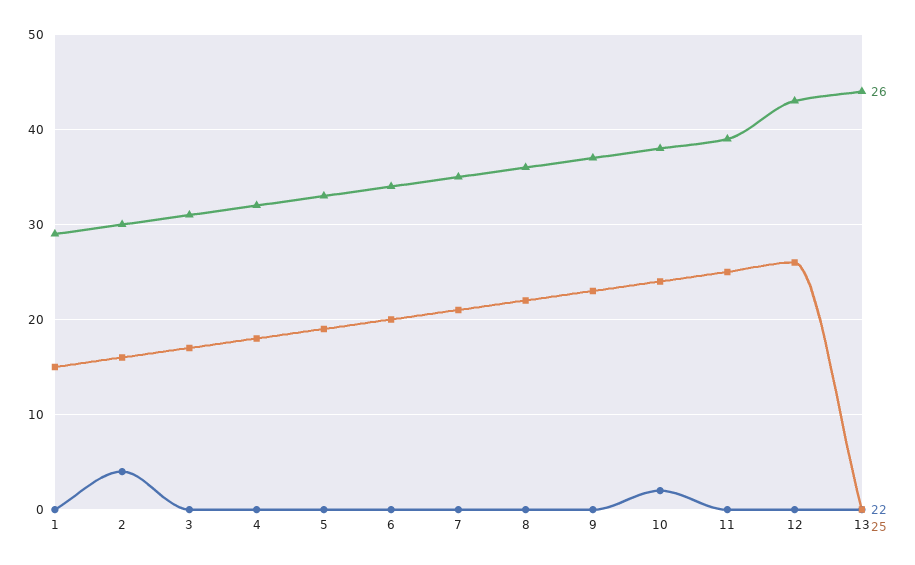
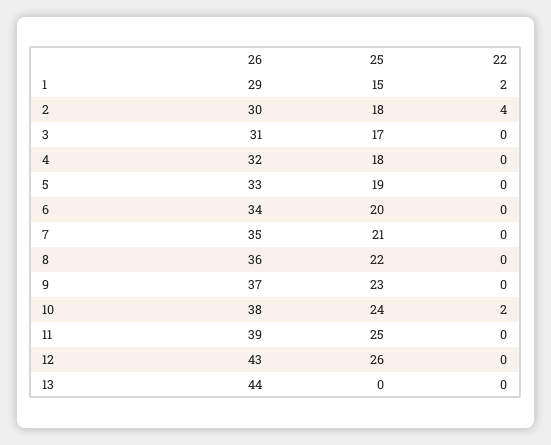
22, 1: 0 -> 2
25, 2: 16 -> 18

